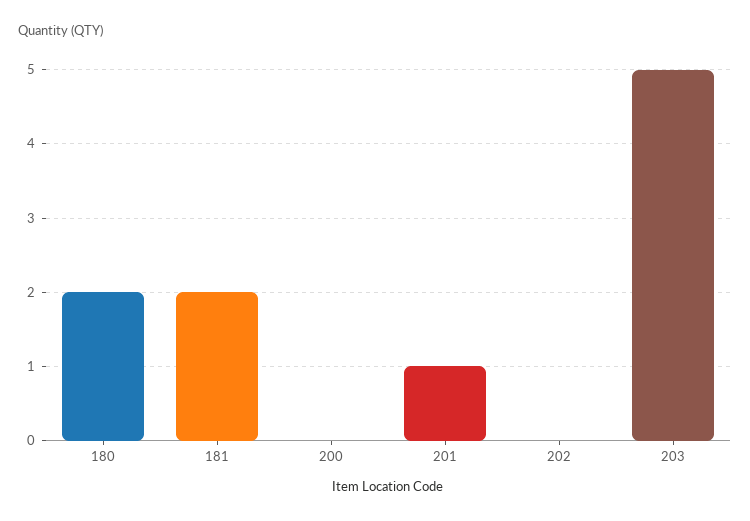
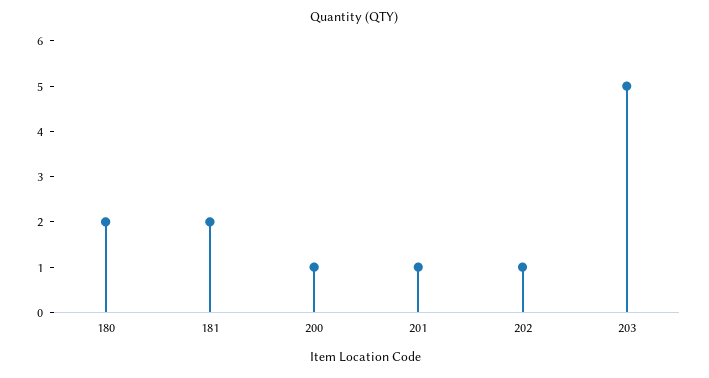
200: 0 -> 1
202: 0 -> 1

